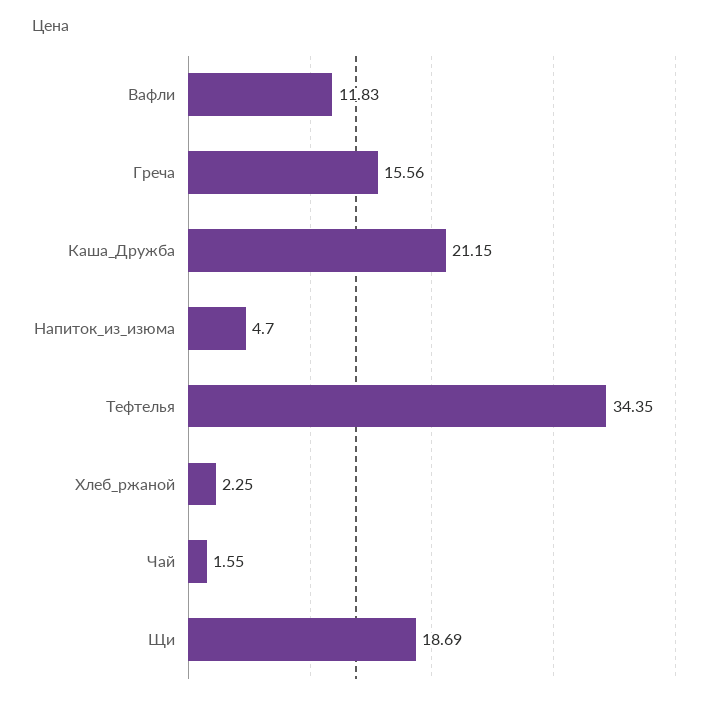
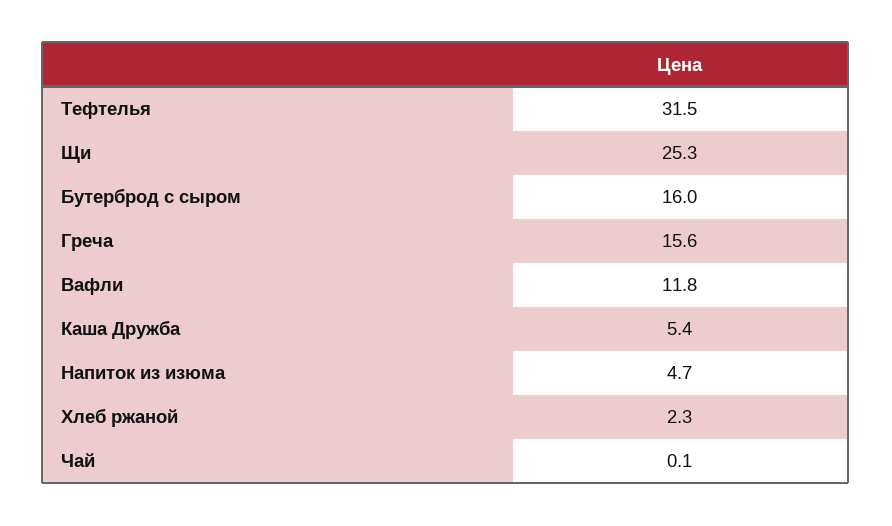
Каша_Дружба: 21.15 -> 5.4
Тефтелья: 34.35 -> 31.5
Чай: 1.55 -> 0.1
Щи: 18.69 -> 25.3
Бутерброд с сыром: none -> 16

